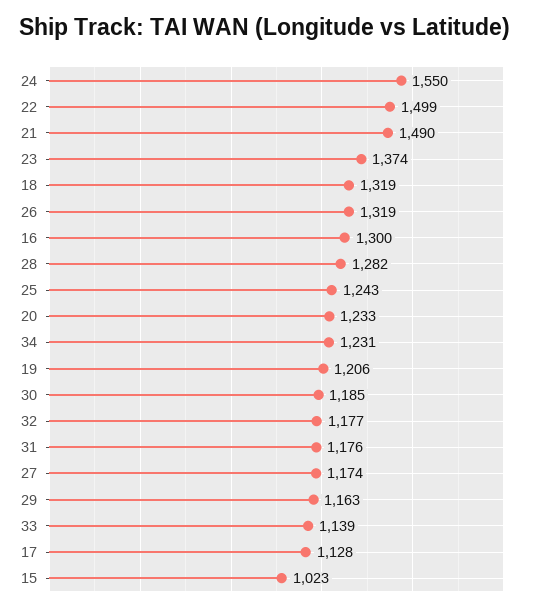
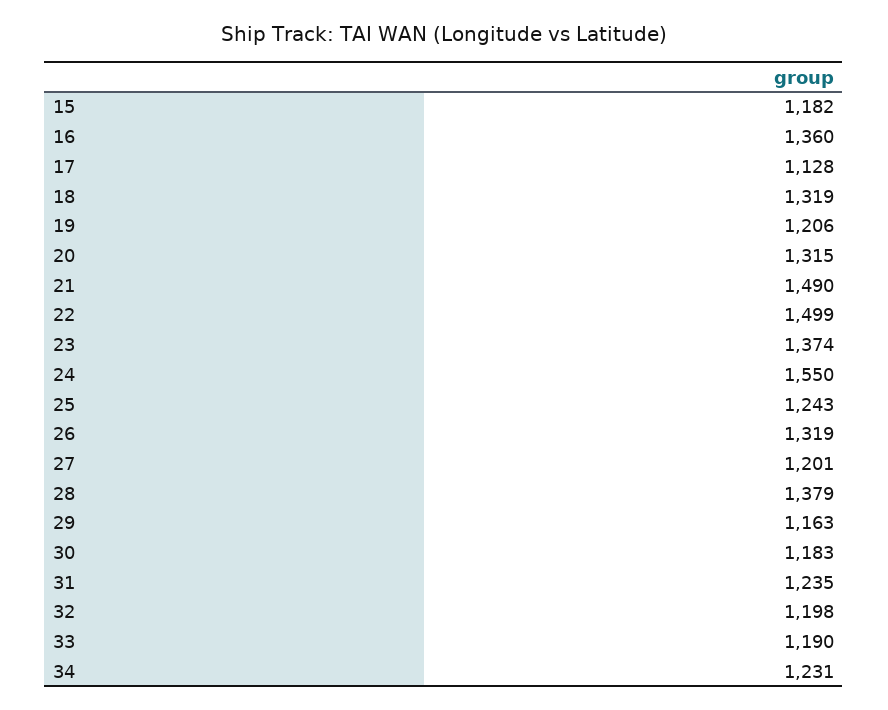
16: 1300 -> 1360
28: 1282 -> 1379
20: 1233 -> 1315
30: 1185 -> 1183
32: 1177 -> 1198
31: 1176 -> 1235
27: 1174 -> 1201
33: 1139 -> 1190
15: 1023 -> 1182

